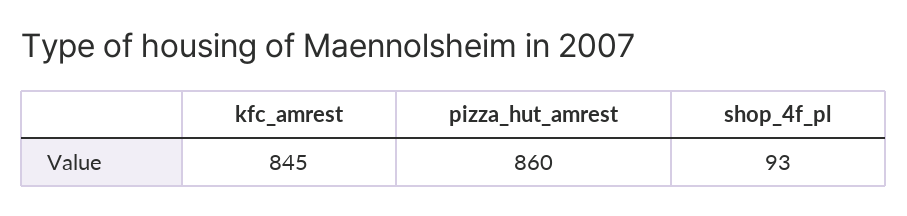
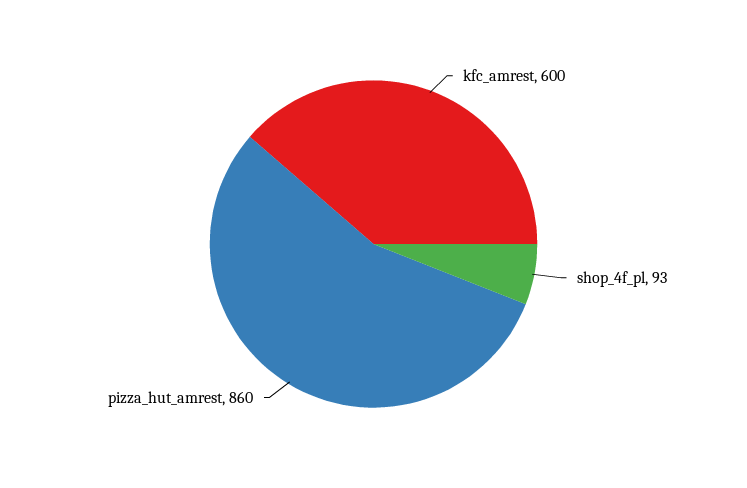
kfc_amrest: 845 -> 600

